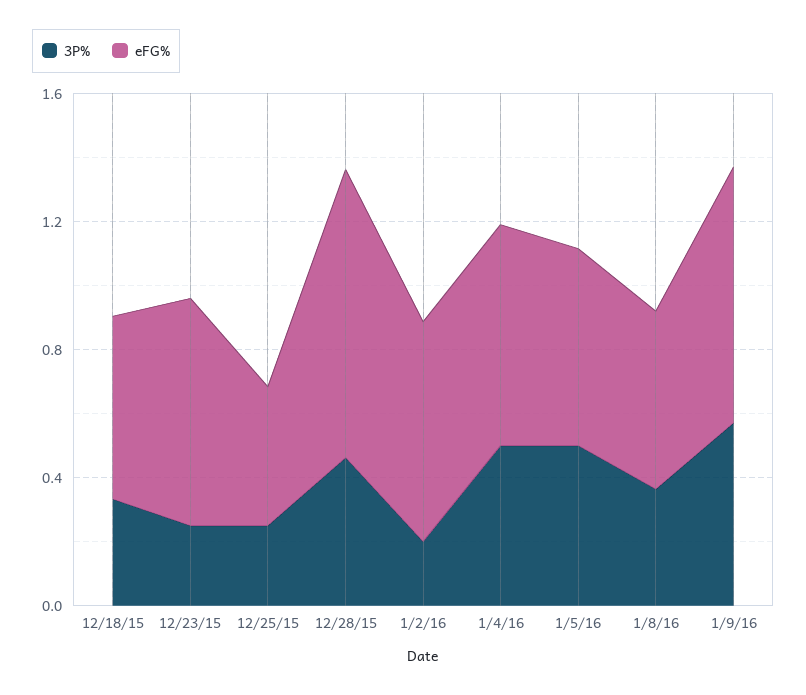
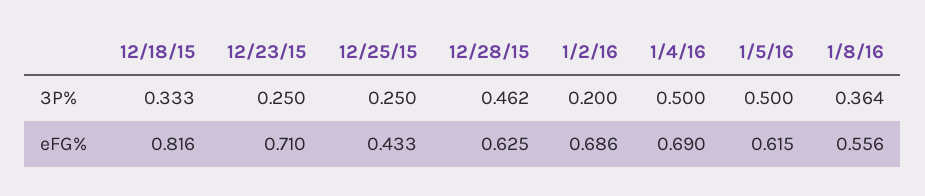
eFG%, 12/18/15: 0.6 -> 0.816
eFG%, 12/28/15: 0.9 -> 0.625
3P%, 1/9/16: 0.6 -> none
eFG%, 1/9/16: 0.8 -> none

